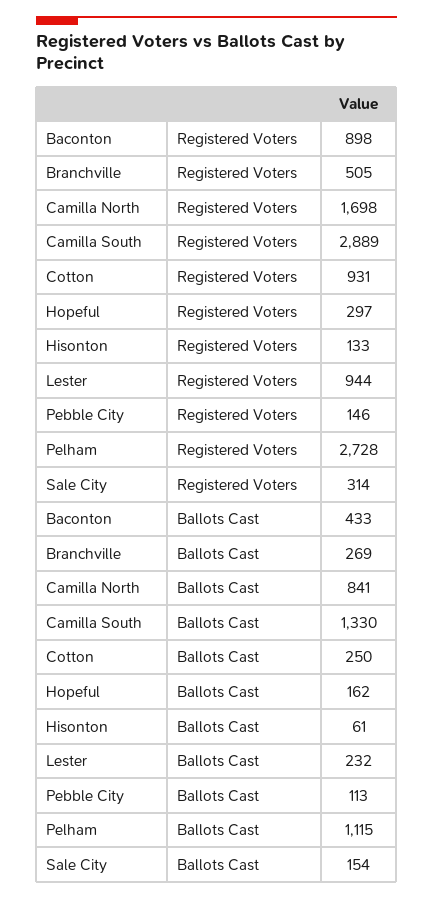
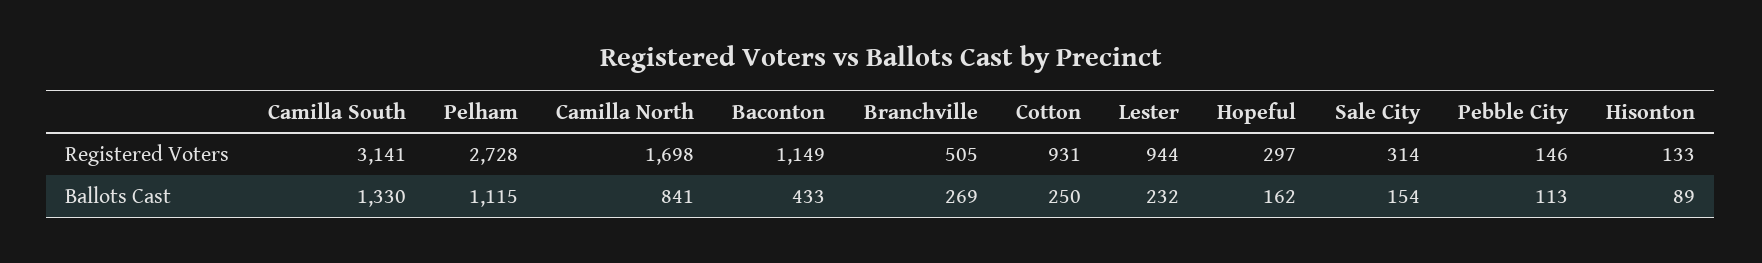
Baconton, Registered Voters: 898 -> 1149
Camilla South, Registered Voters: 2889 -> 3141
Hisonton, Ballots Cast: 61 -> 89

